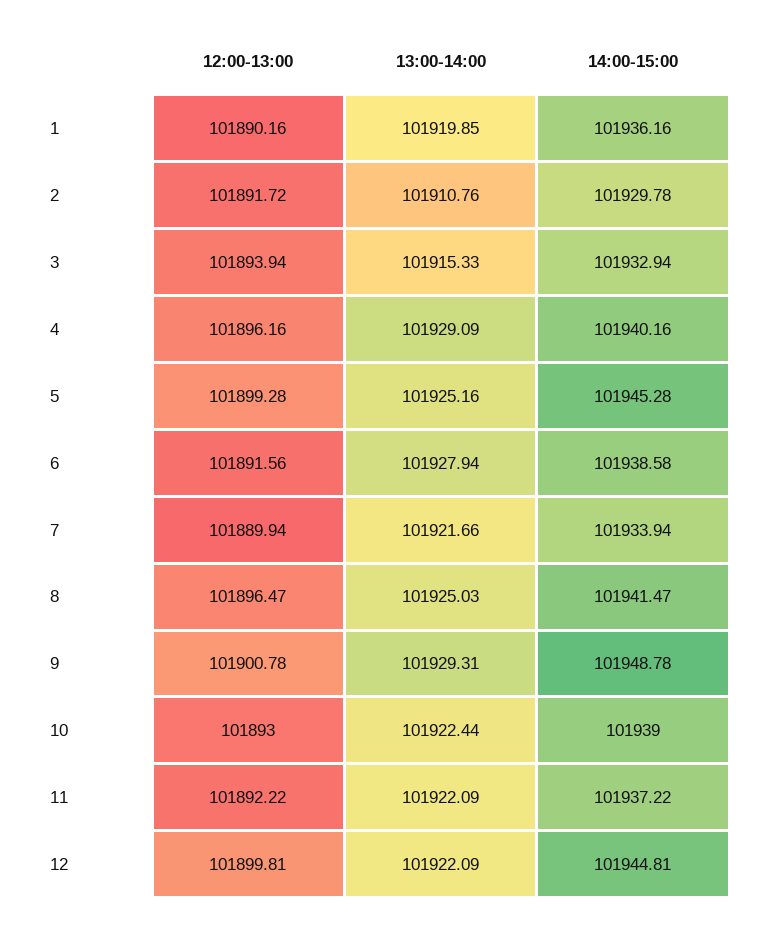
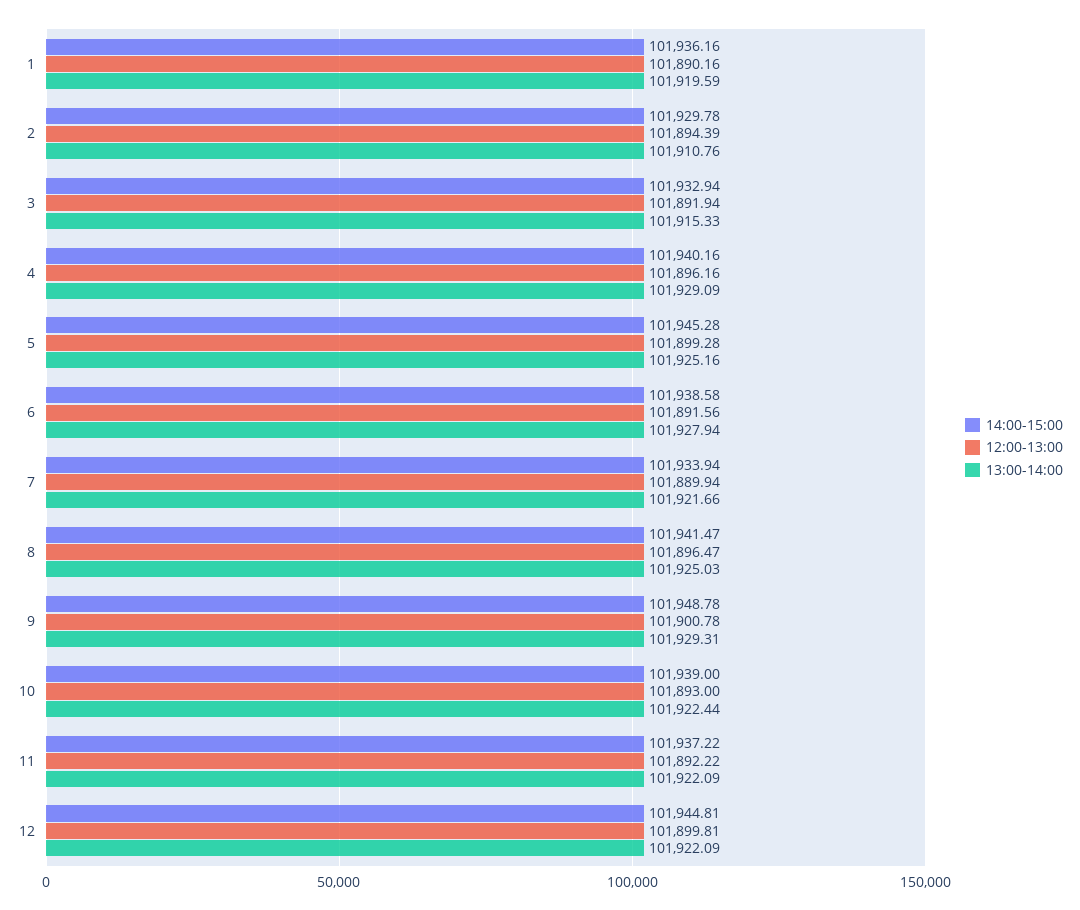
13:00-14:00, 1: 101919.85 -> 101919.59
12:00-13:00, 2: 101891.72 -> 101894.39
12:00-13:00, 3: 101893.94 -> 101891.94

